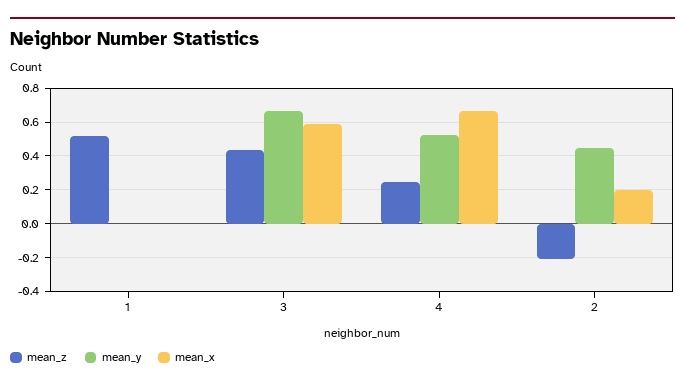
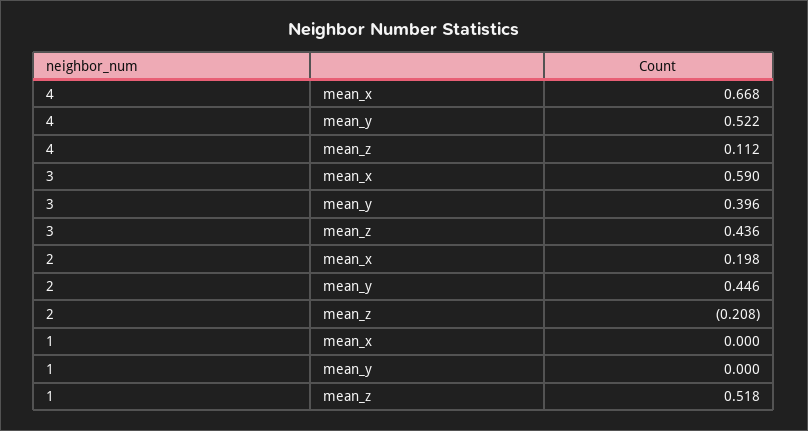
mean_y, 3: 0.65 -> 0.396
mean_z, 4: 0.25 -> 0.112

